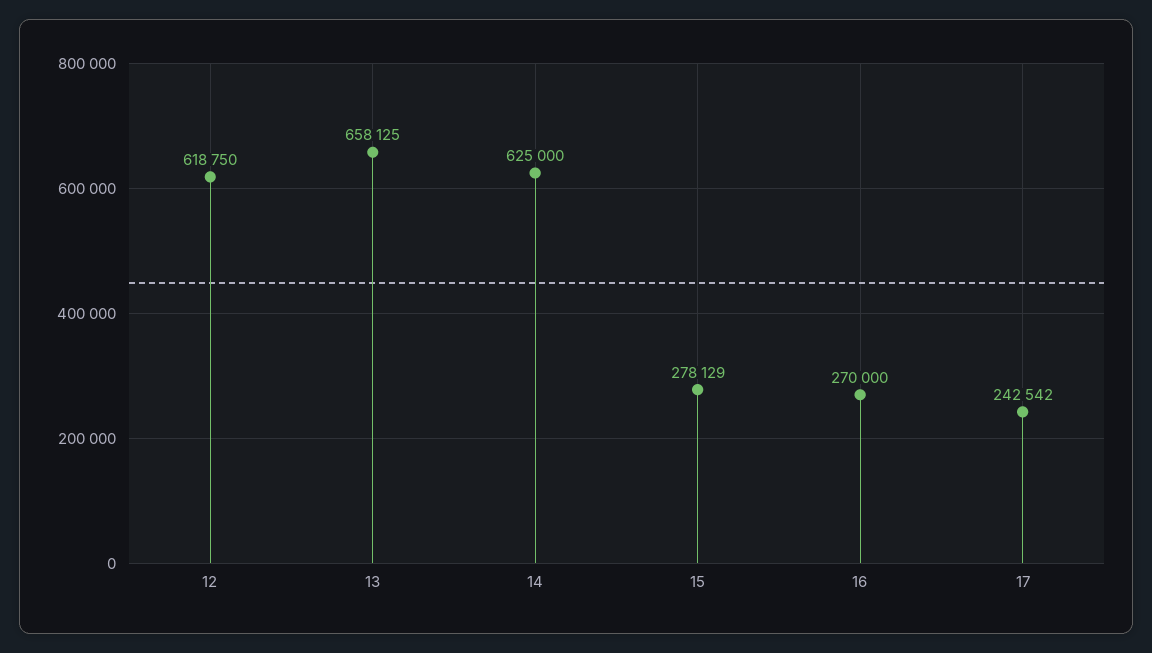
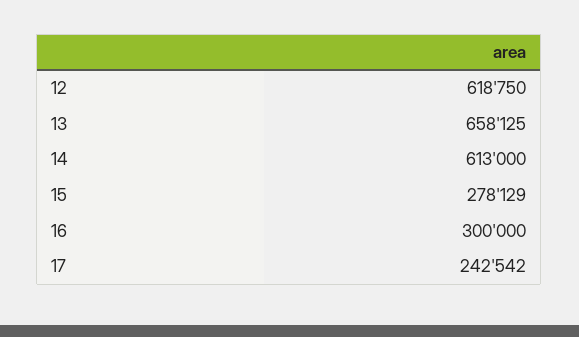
14: 625000 -> 613000
16: 270000 -> 300000

